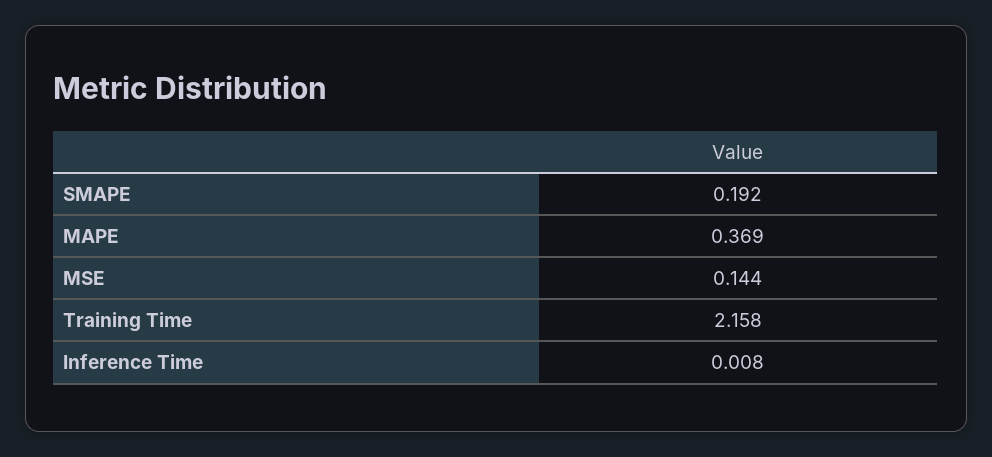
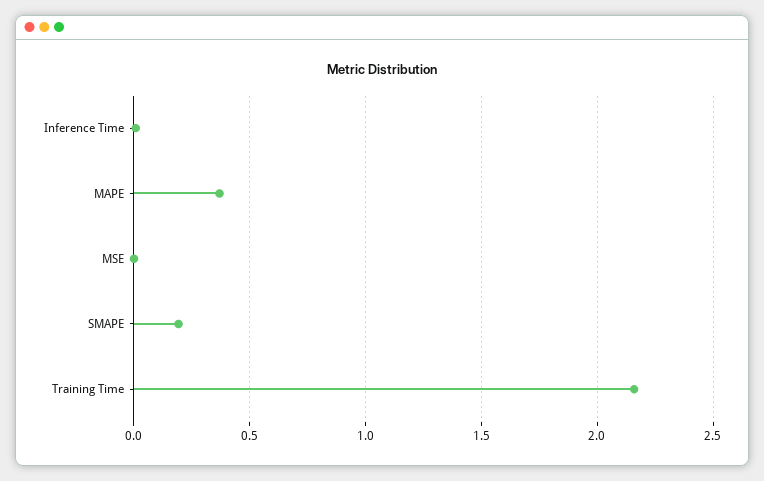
MSE: 0.144 -> 0

